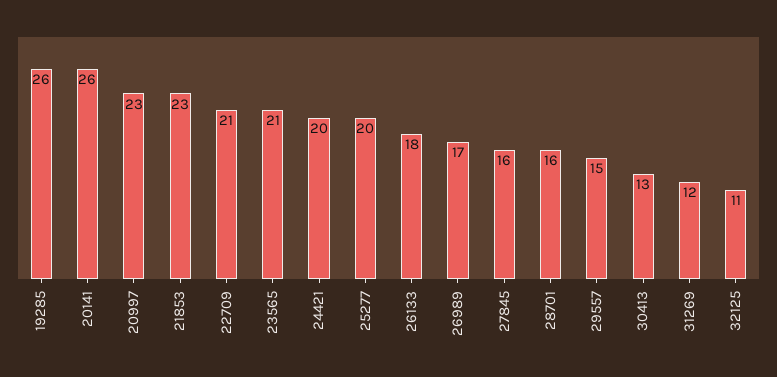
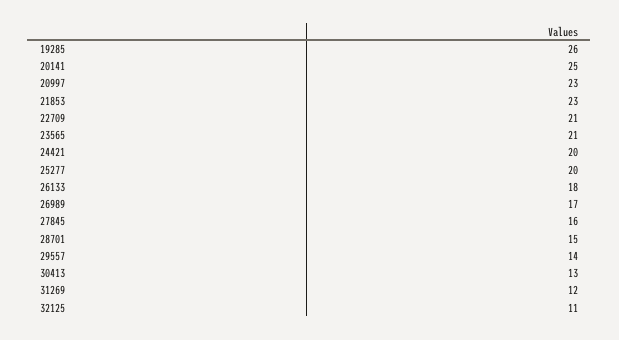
20141: 26 -> 25
28701: 16 -> 15
29557: 15 -> 14

